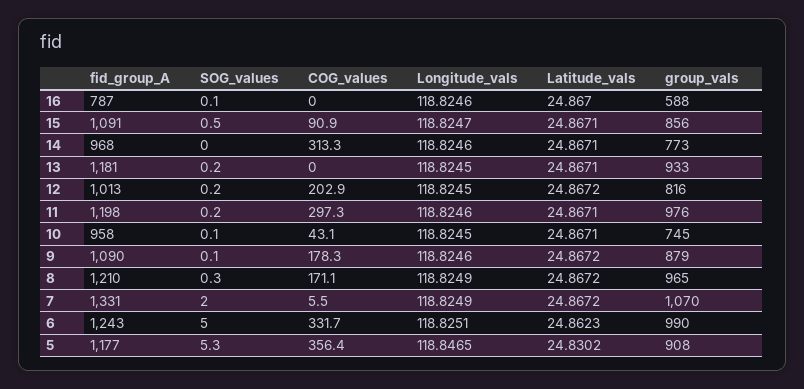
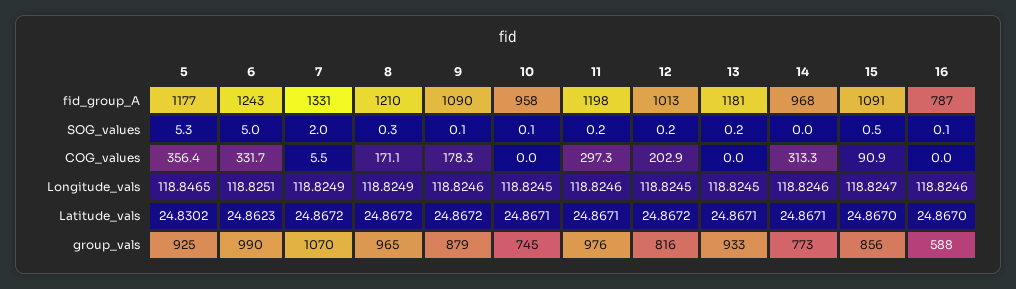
Latitude_vals, 15: 24.8671 -> 24.867
COG_values, 10: 43.1 -> 0
group_vals, 5: 908 -> 925

